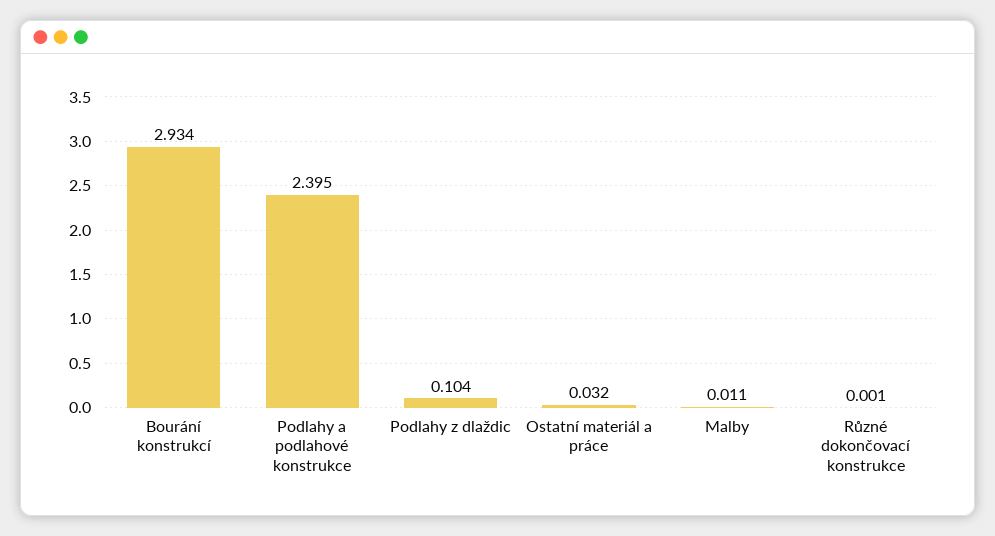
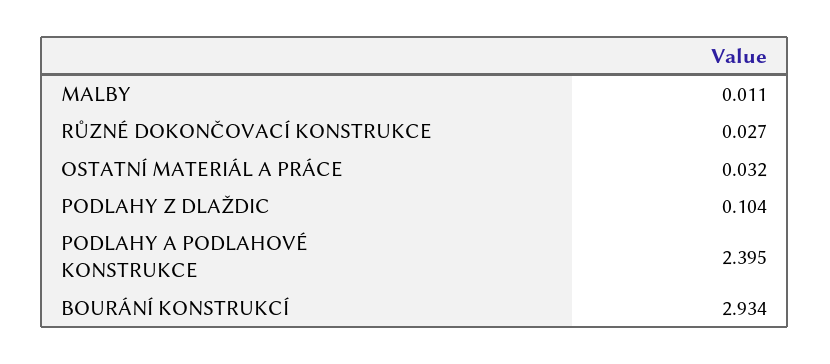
Různé dokončovací konstrukce: 0.001 -> 0.027

